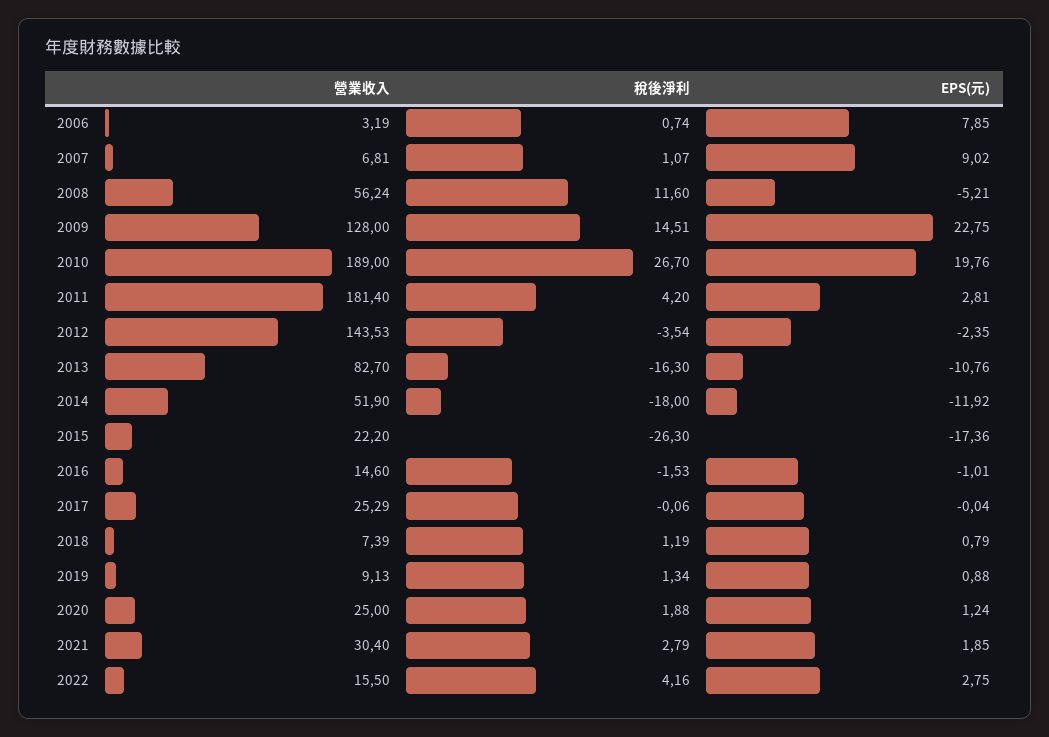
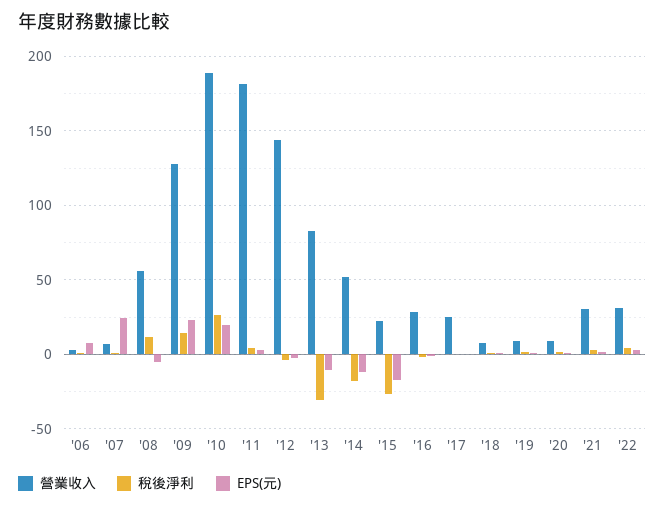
EPS(元), 2007: 9.02 -> 25
稅後淨利, 2013: -16.3 -> -30
營業收入, 2016: 14.6 -> 30
營業收入, 2020: 25 -> 10
營業收入, 2022: 15.5 -> 30

